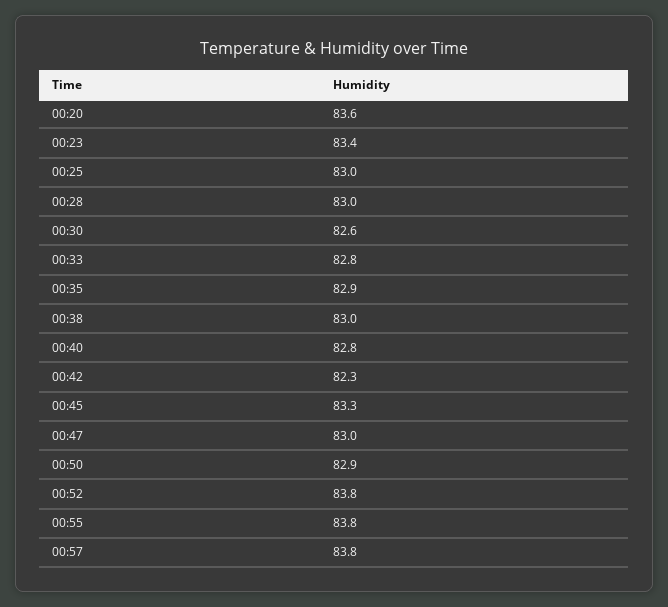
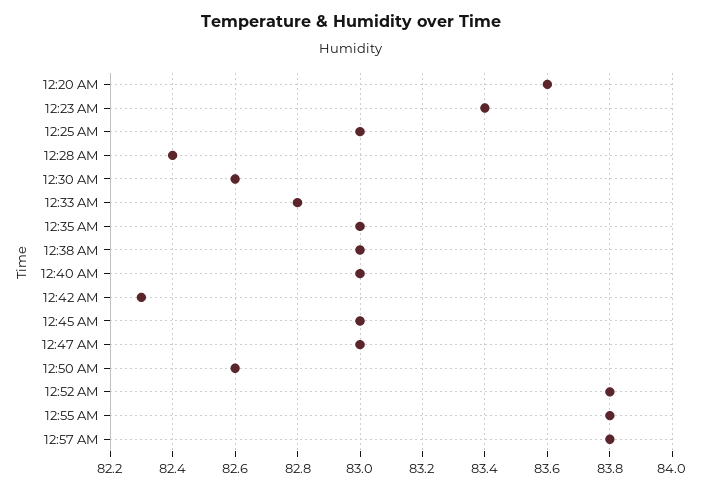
00:28: 83 -> 82.4
00:35: 82.9 -> 83
00:40: 82.8 -> 83
00:45: 83.3 -> 83
00:50: 82.9 -> 82.6

